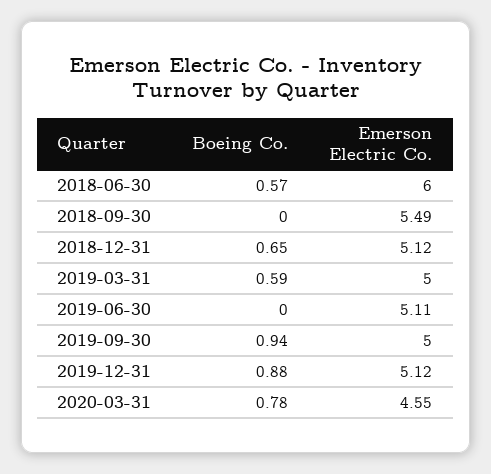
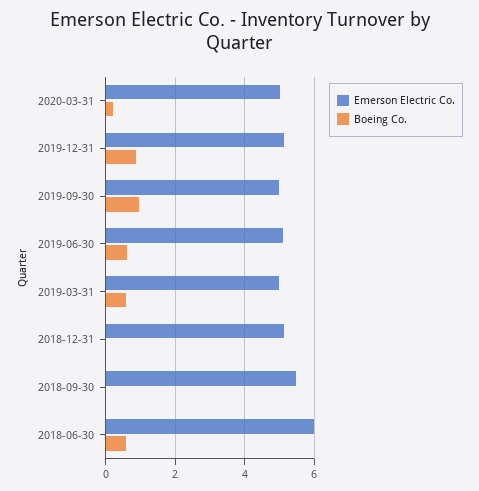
Boeing Co., 2018-12-31: 0.65 -> 0
Boeing Co., 2019-06-30: 0 -> 0.6
Boeing Co., 2020-03-31: 0.78 -> 0.2
Emerson Electric Co., 2020-03-31: 4.55 -> 5

